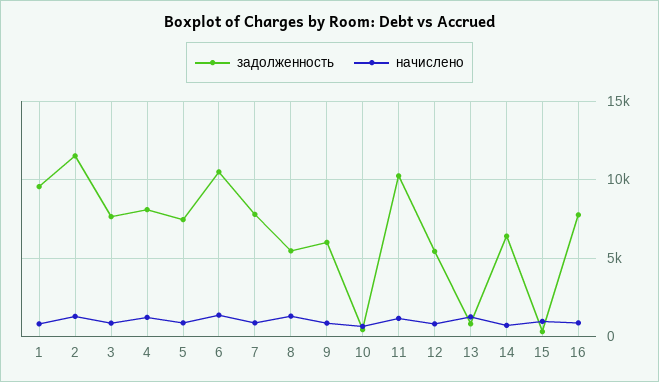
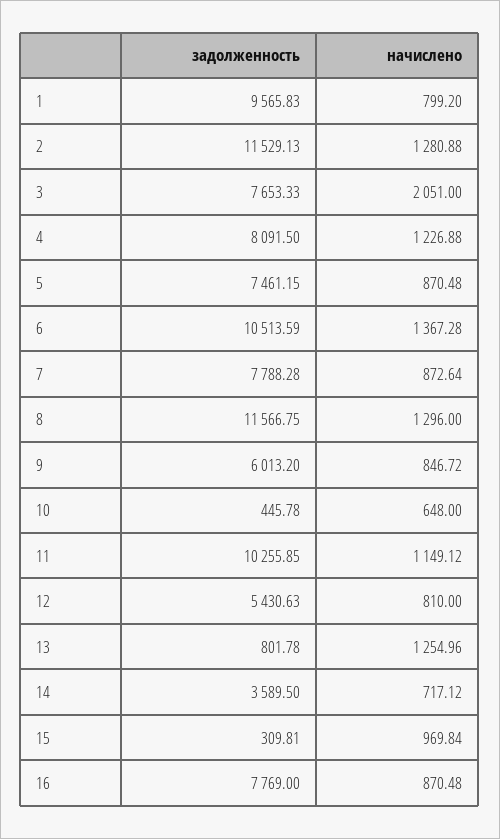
начислено, 3: 1000 -> 2051
задолженность, 8: 5500 -> 11566.75
задолженность, 14: 6500 -> 3589.5

